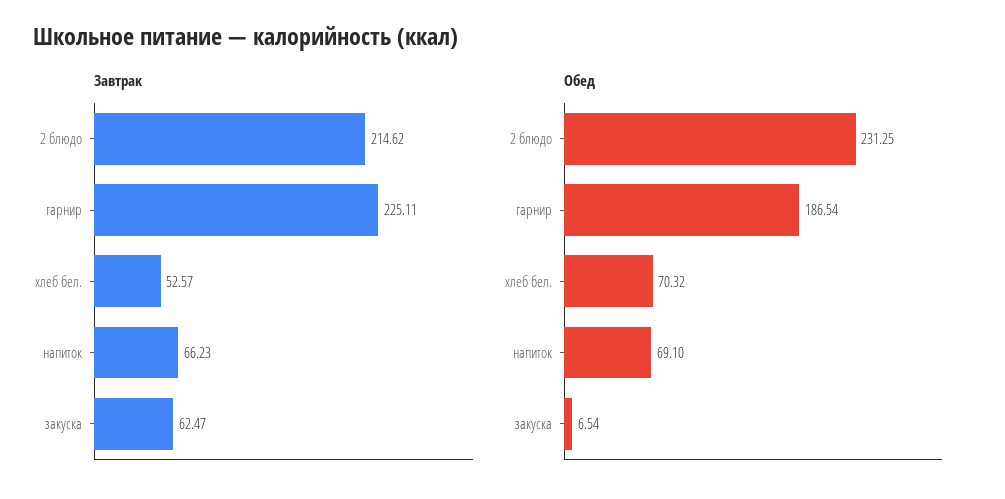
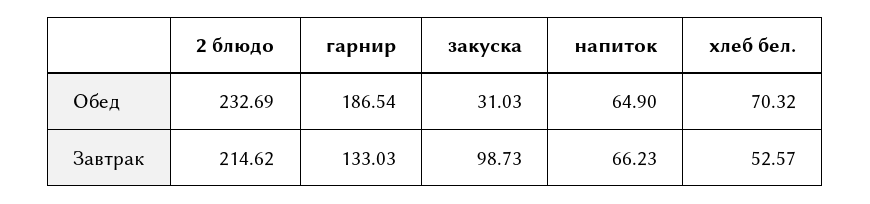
Завтрак, гарнир: 225.11 -> 133.03
Завтрак, закуска: 62.47 -> 98.73
Обед, 2 блюдо: 231.25 -> 232.69
Обед, напиток: 69.1 -> 64.9
Обед, закуска: 6.54 -> 31.03

